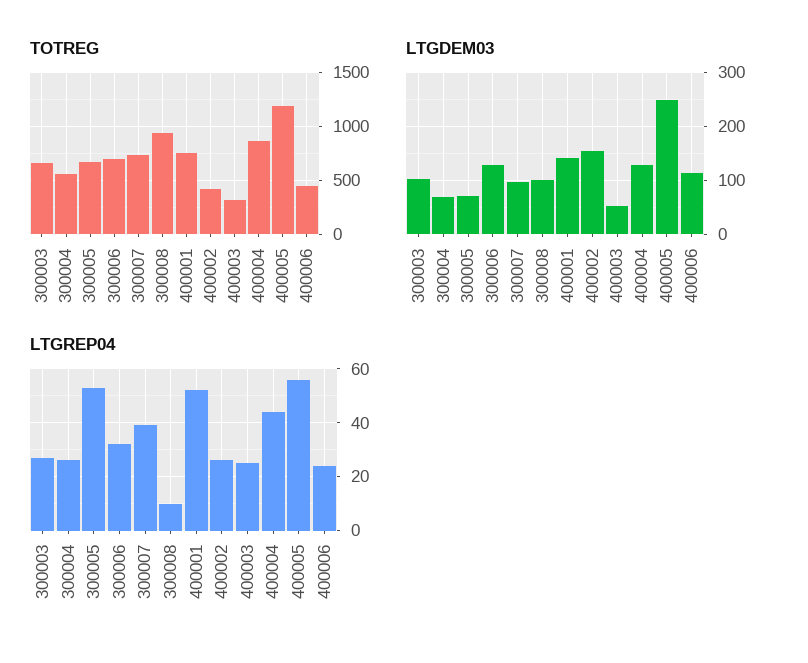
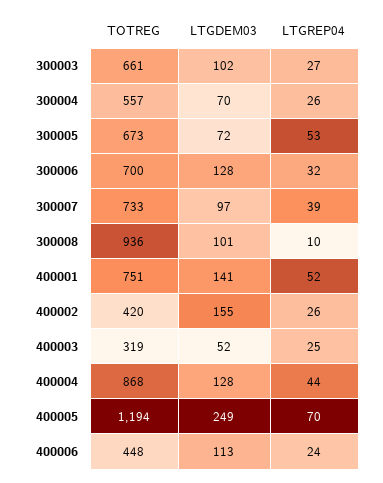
LTGREP04, 400005: 55 -> 70

